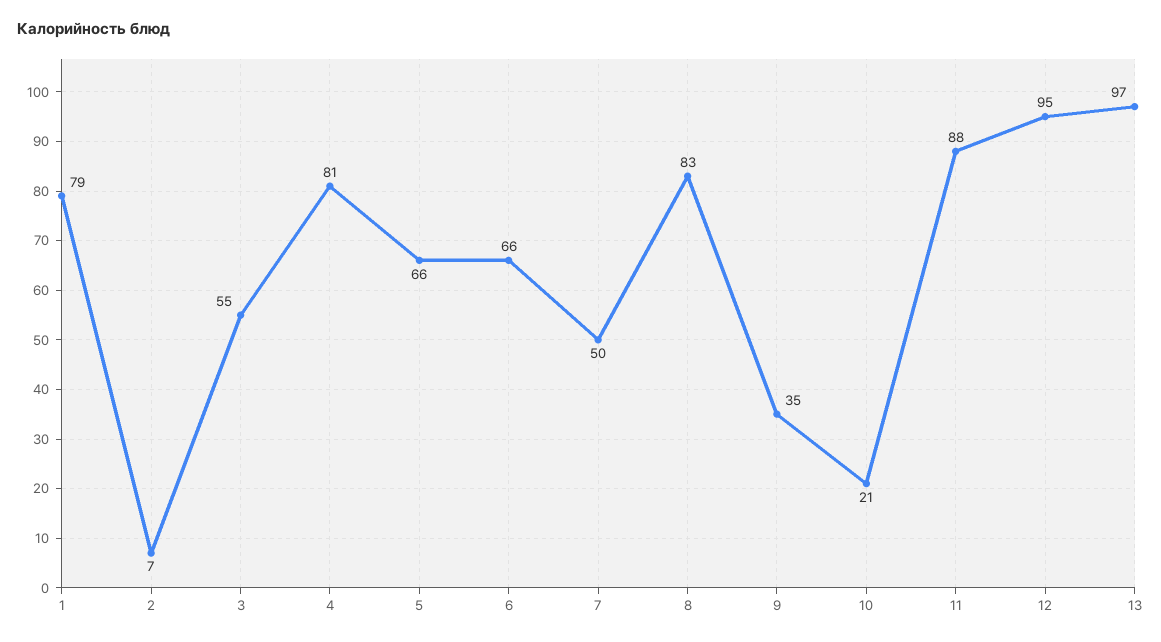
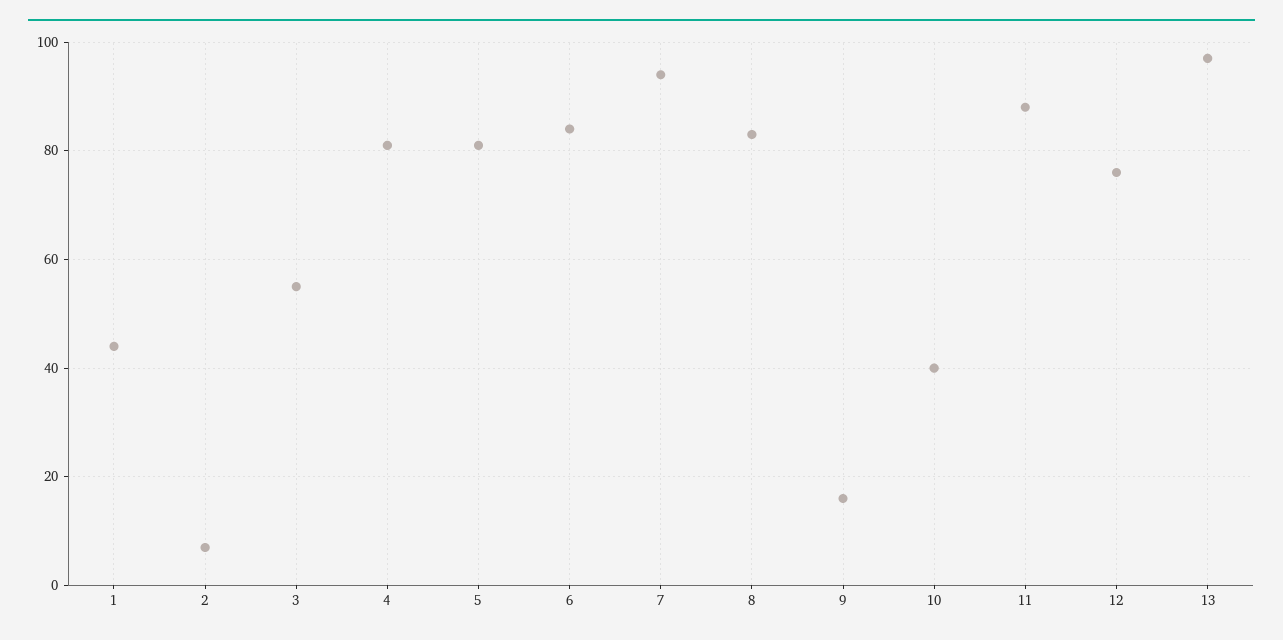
1: 79 -> 45
5: 66 -> 80
6: 66 -> 85
7: 50 -> 95
9: 35 -> 15
10: 21 -> 40
12: 95 -> 75

